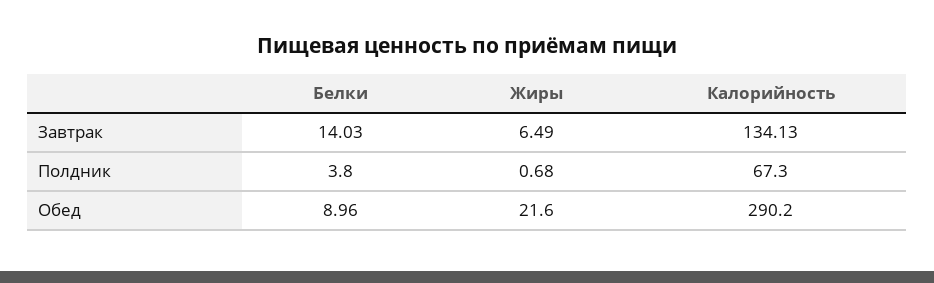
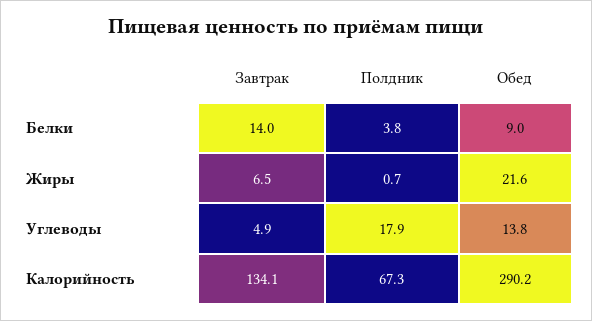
Углеводы, Завтрак: none -> 4.9
Углеводы, Полдник: none -> 17.9
Углеводы, Обед: none -> 13.8

